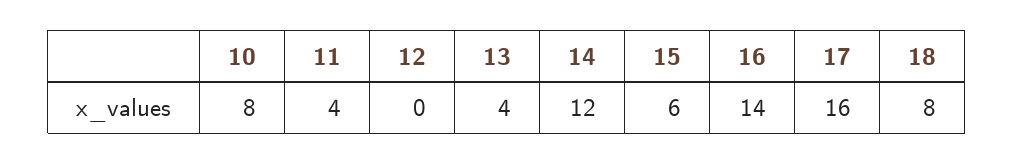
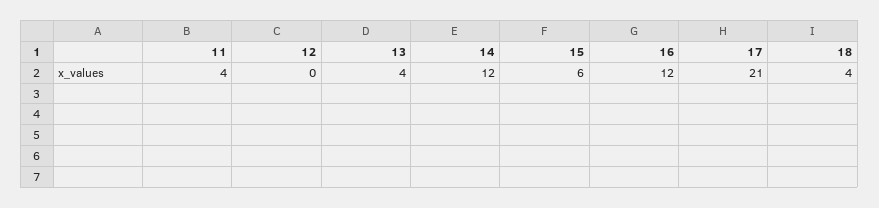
10: 8 -> none
16: 14 -> 12
17: 16 -> 21
18: 8 -> 4

